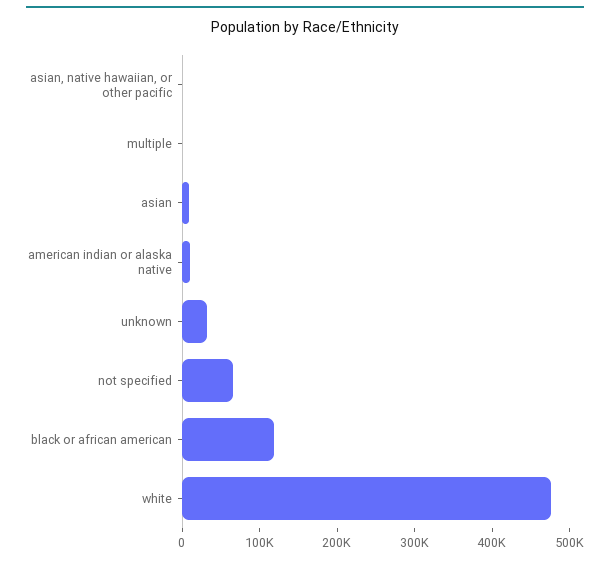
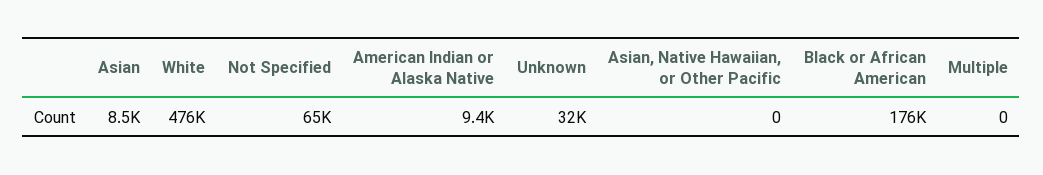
black or african american: 120000 -> 176000

